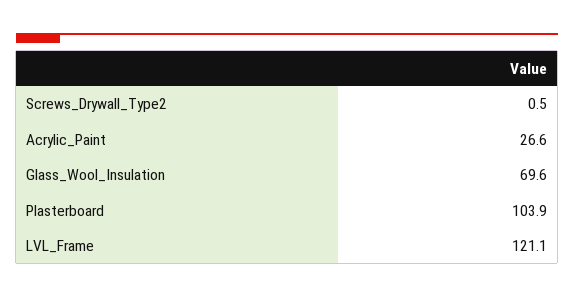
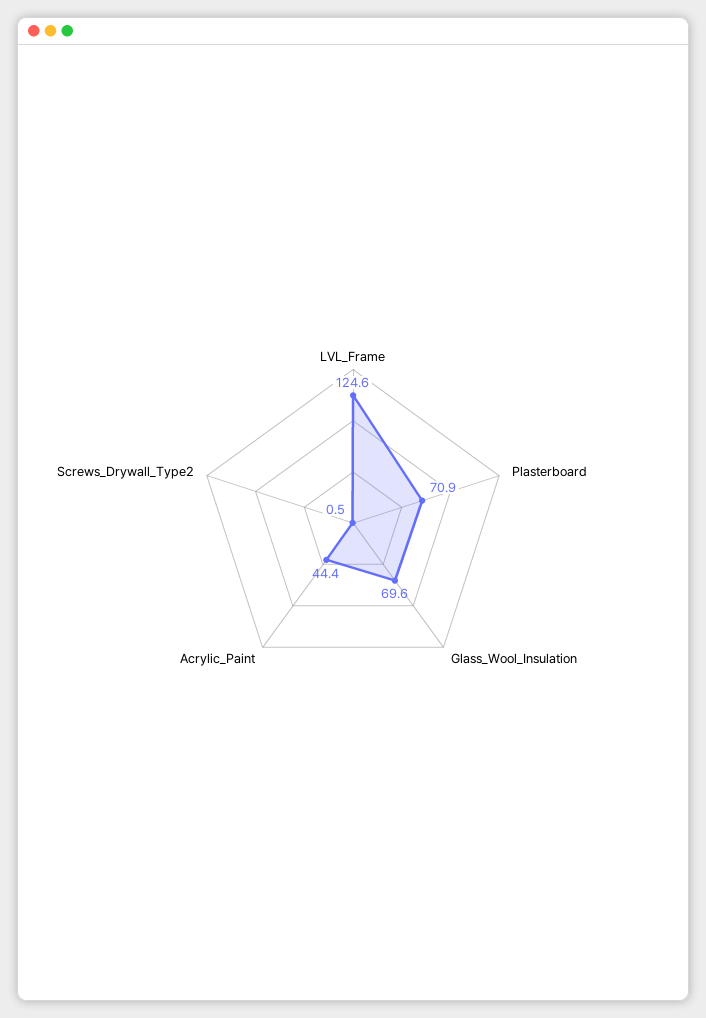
Acrylic_Paint: 26.6 -> 44.4
Plasterboard: 103.9 -> 70.9
LVL_Frame: 121.1 -> 124.6

